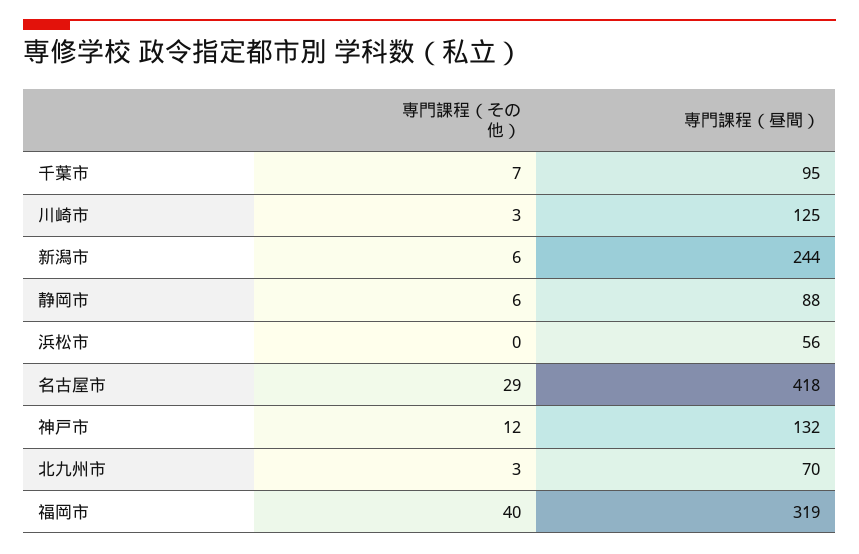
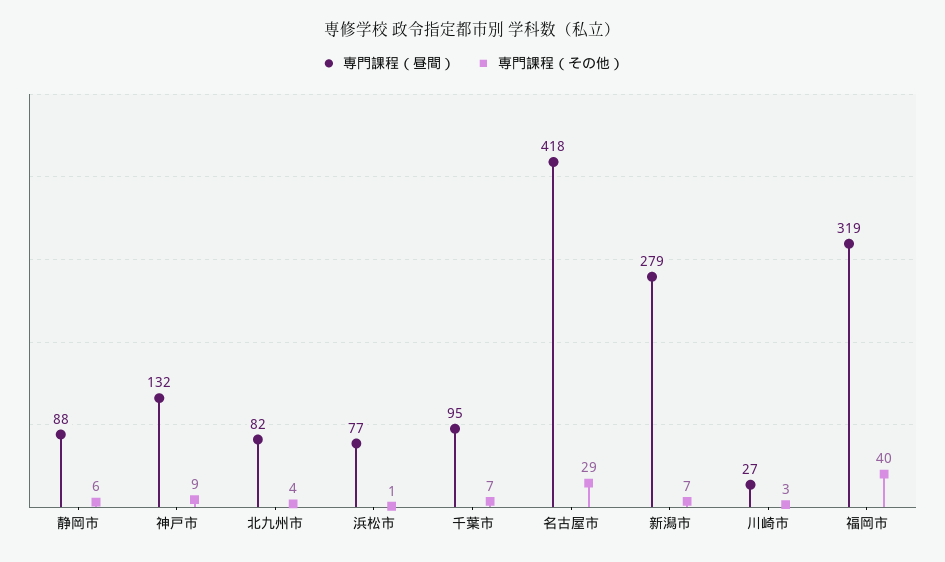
専門課程（昼間）, 川崎市: 125 -> 27
専門課程（その他）, 新潟市: 6 -> 7
専門課程（昼間）, 新潟市: 244 -> 279
専門課程（その他）, 浜松市: 0 -> 1
専門課程（昼間）, 浜松市: 56 -> 77
専門課程（その他）, 神戸市: 12 -> 9
専門課程（その他）, 北九州市: 3 -> 4
専門課程（昼間）, 北九州市: 70 -> 82

